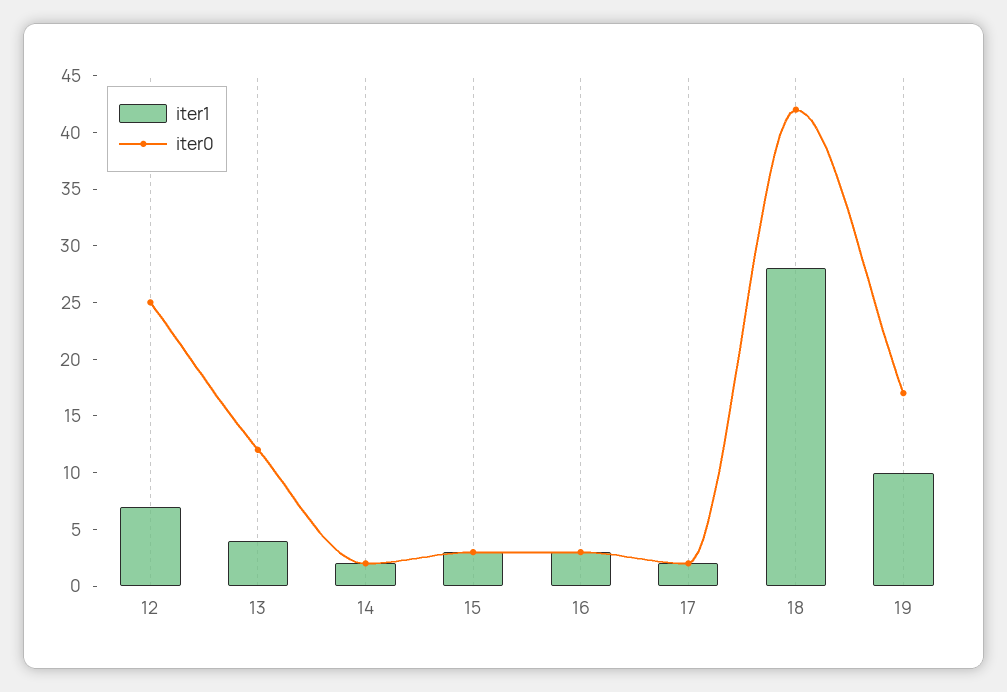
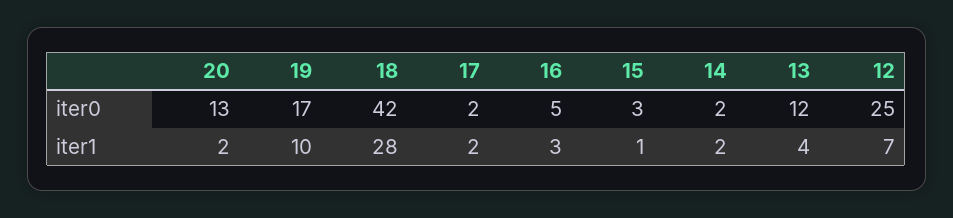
iter1, 15: 3 -> 1
iter0, 16: 3 -> 5
iter0, 20: none -> 13
iter1, 20: none -> 2

